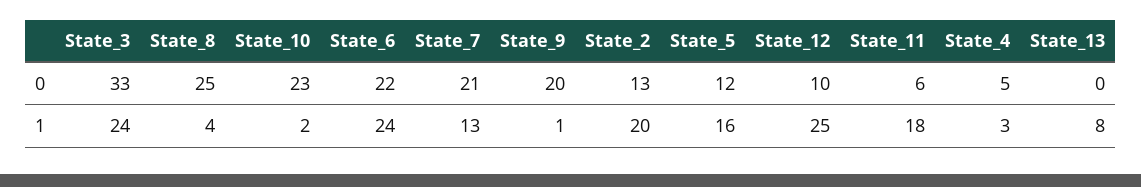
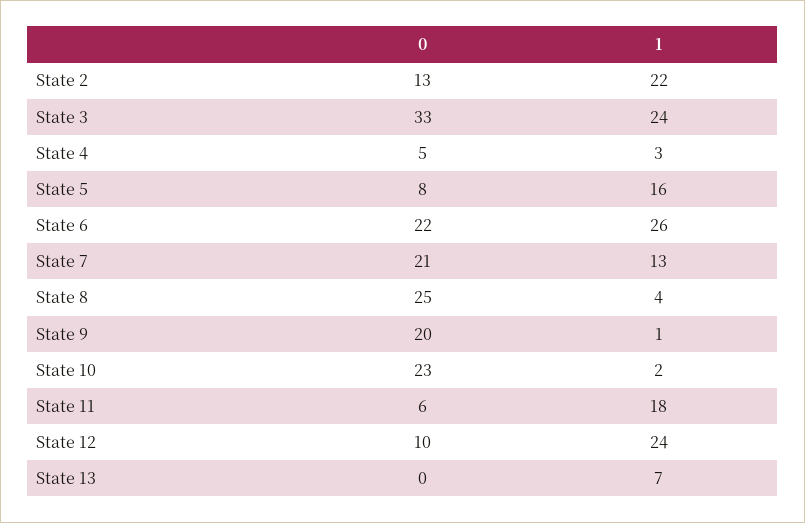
State_5, 0: 12 -> 8
State_6, 1: 24 -> 26
State_2, 1: 20 -> 22
State_12, 1: 25 -> 24
State_13, 1: 8 -> 7

